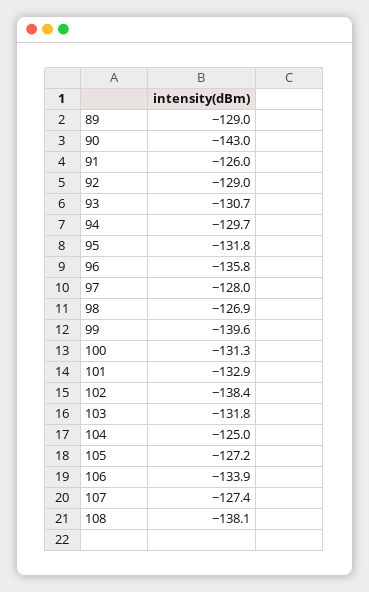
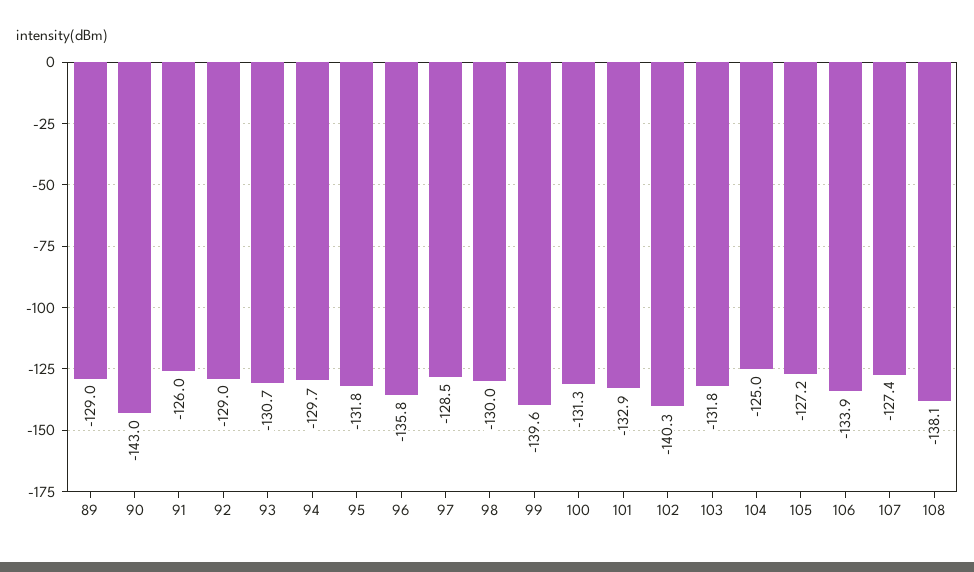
97: -128 -> -128.5
98: -126.9 -> -130
102: -138.4 -> -140.3

